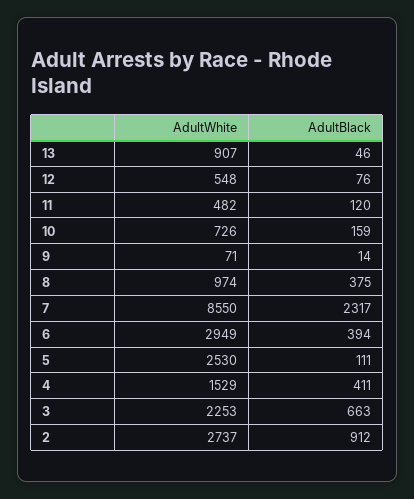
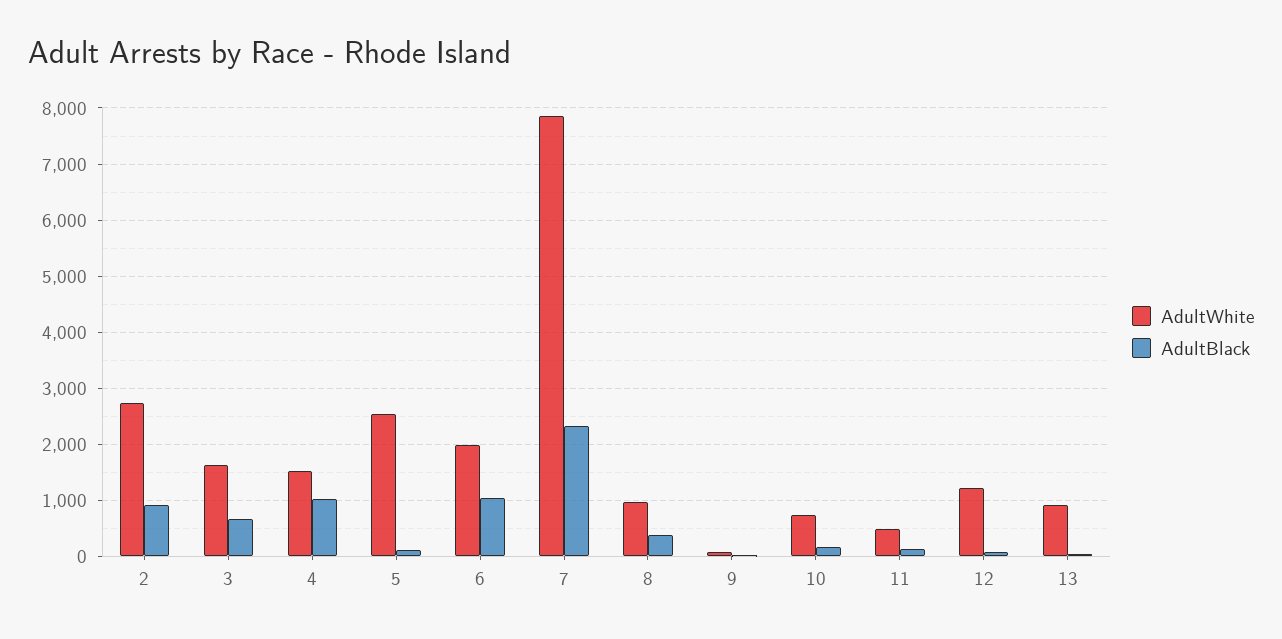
AdultWhite, 12: 548 -> 1200
AdultWhite, 7: 8550 -> 7800
AdultWhite, 6: 2949 -> 2000
AdultBlack, 6: 394 -> 1000
AdultBlack, 4: 411 -> 1000
AdultWhite, 3: 2253 -> 1600

